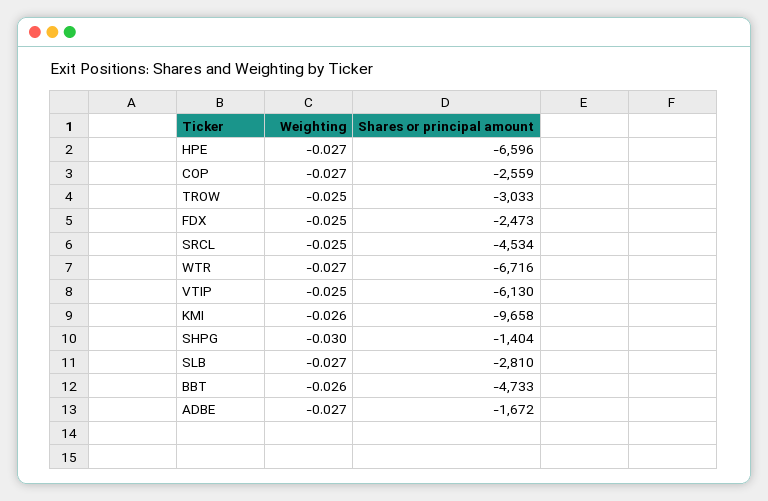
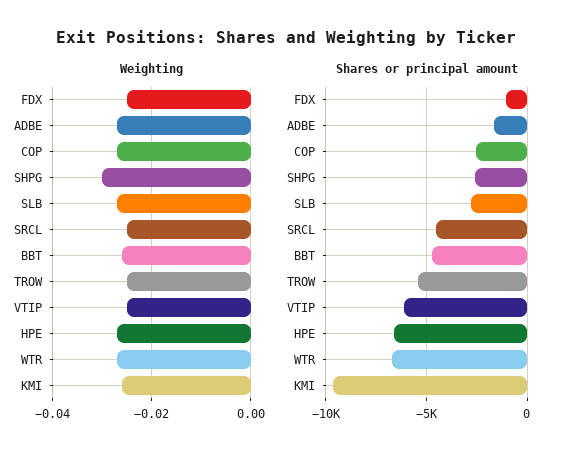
Shares or principal amount, TROW: -3033 -> -5500
Shares or principal amount, FDX: -2473 -> -1000
Shares or principal amount, SHPG: -1404 -> -2500

